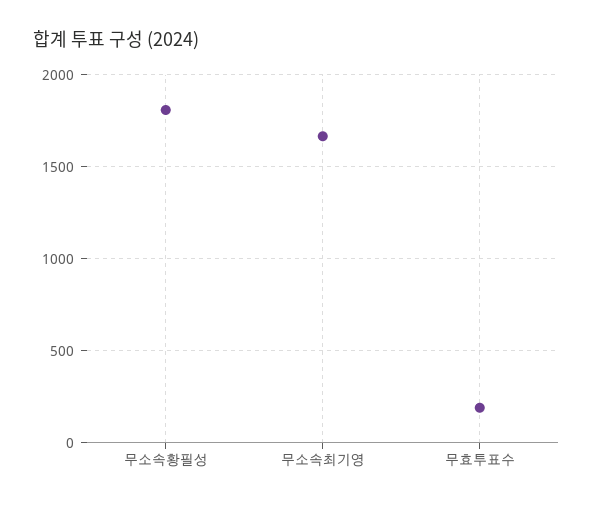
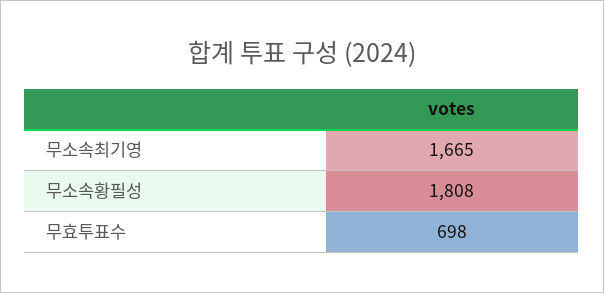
무효투표수: 200 -> 698

